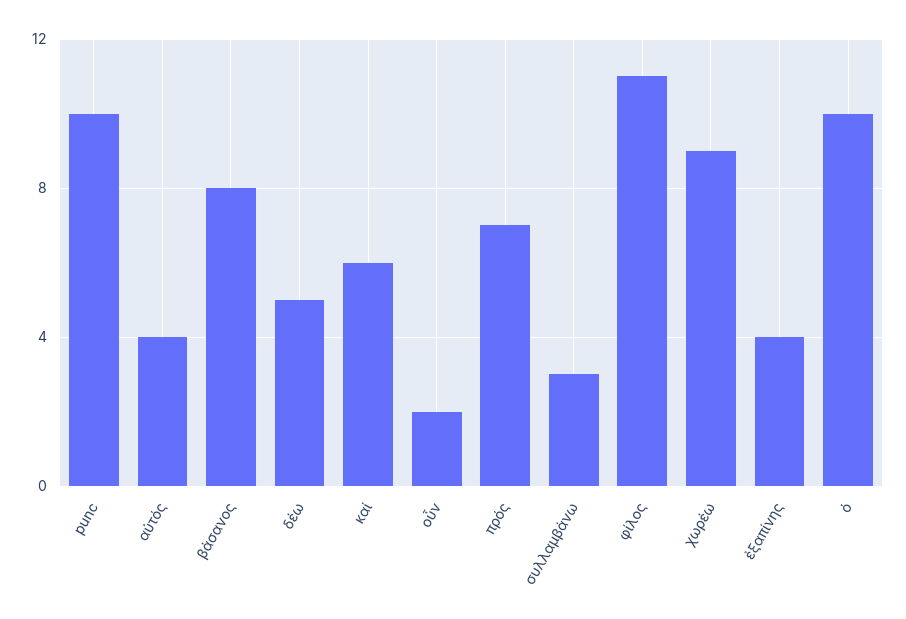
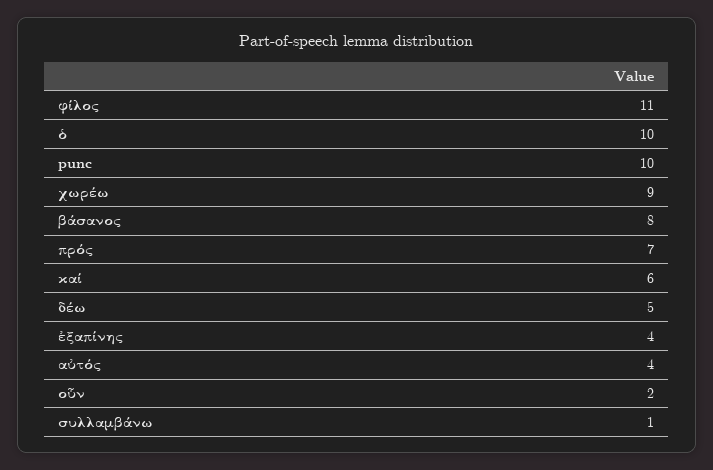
συλλαμβάνω: 3 -> 1

